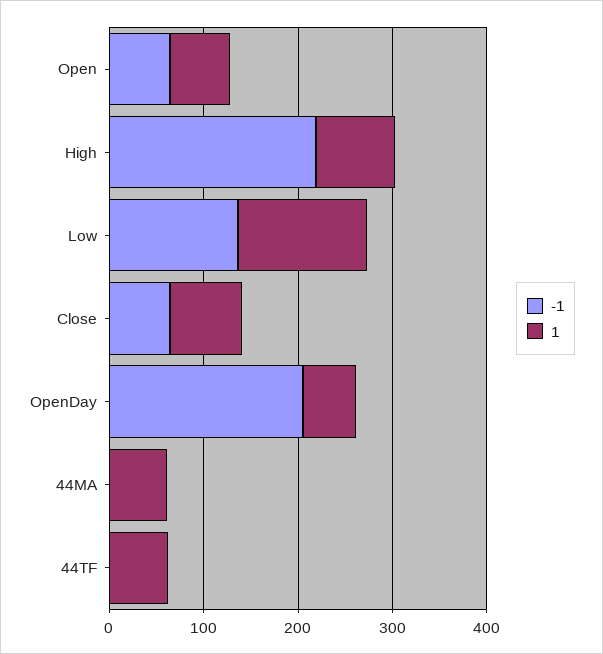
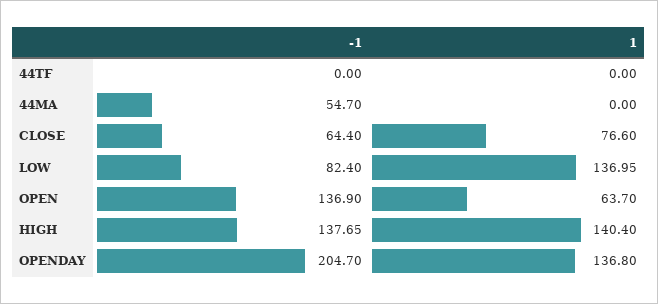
-1, Open: 60 -> 136.9
-1, High: 220 -> 137.65
1, High: 80 -> 140.4
-1, Low: 140 -> 82.4
1, OpenDay: 60 -> 136.8
-1, 44MA: 0 -> 54.7
1, 44MA: 60 -> 0
1, 44TF: 60 -> 0

